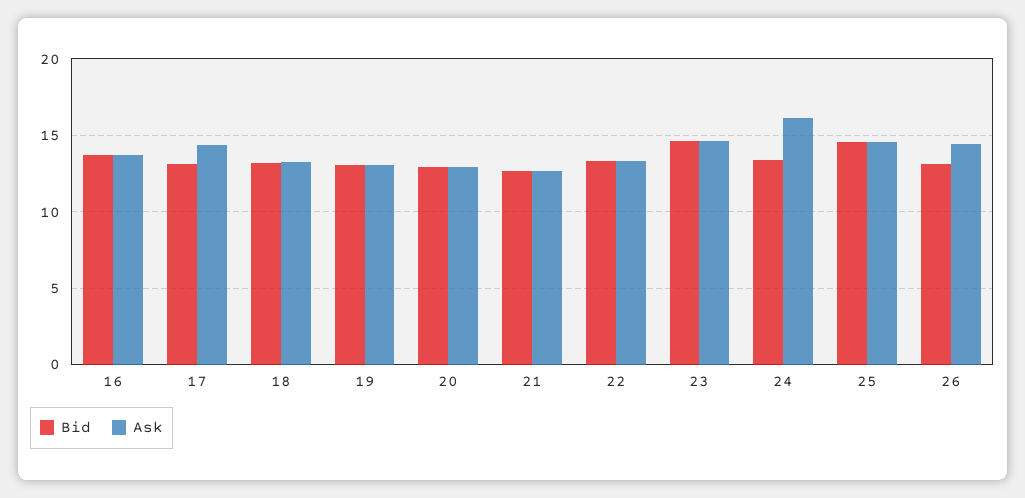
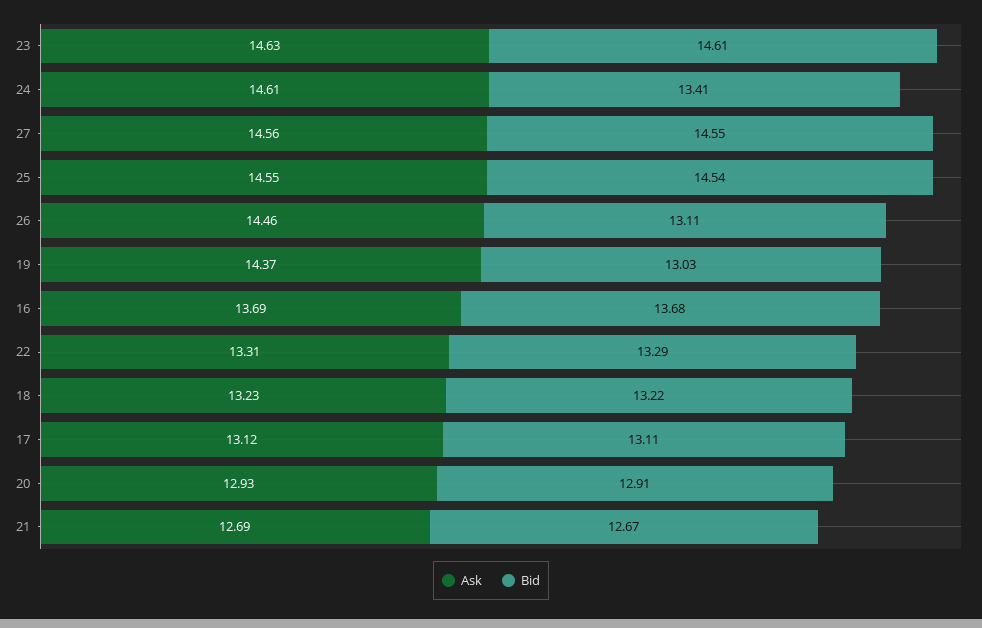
Ask, 17: 14.5 -> 13.12
Ask, 19: 13 -> 14.37
Ask, 24: 16 -> 14.61
Ask, 27: none -> 14.56
Bid, 27: none -> 14.55

